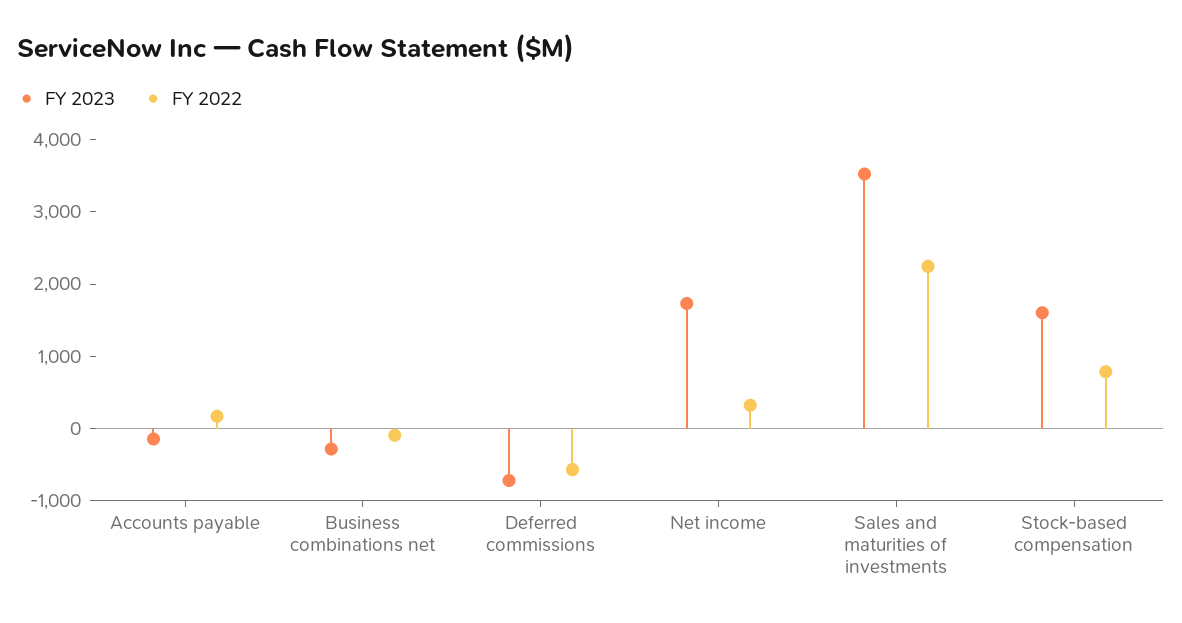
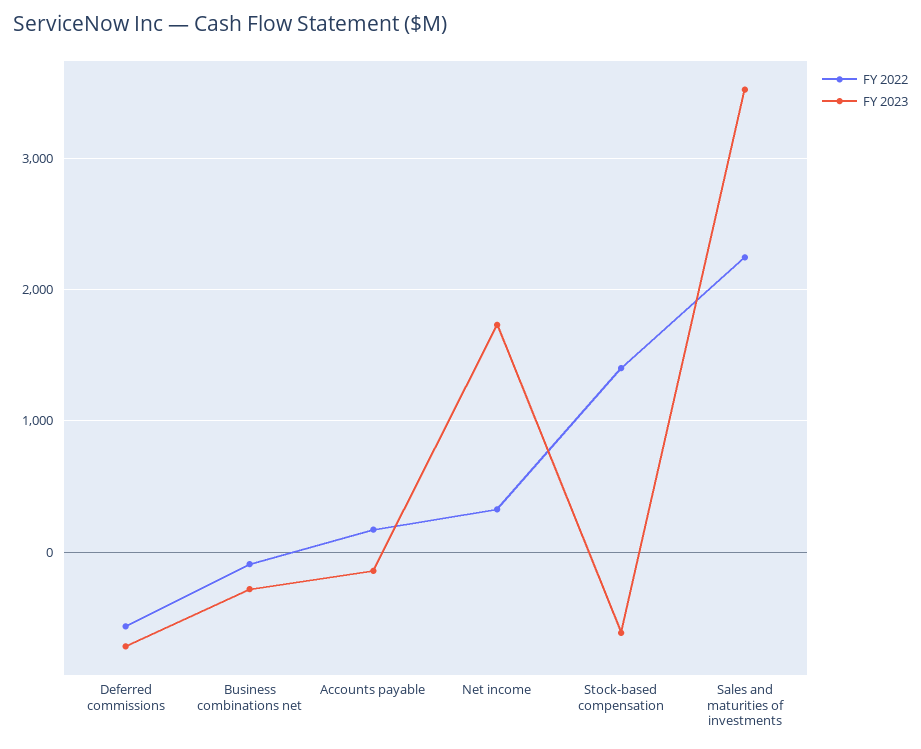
FY 2023, Stock-based compensation: 1600 -> -600
FY 2022, Stock-based compensation: 800 -> 1400

